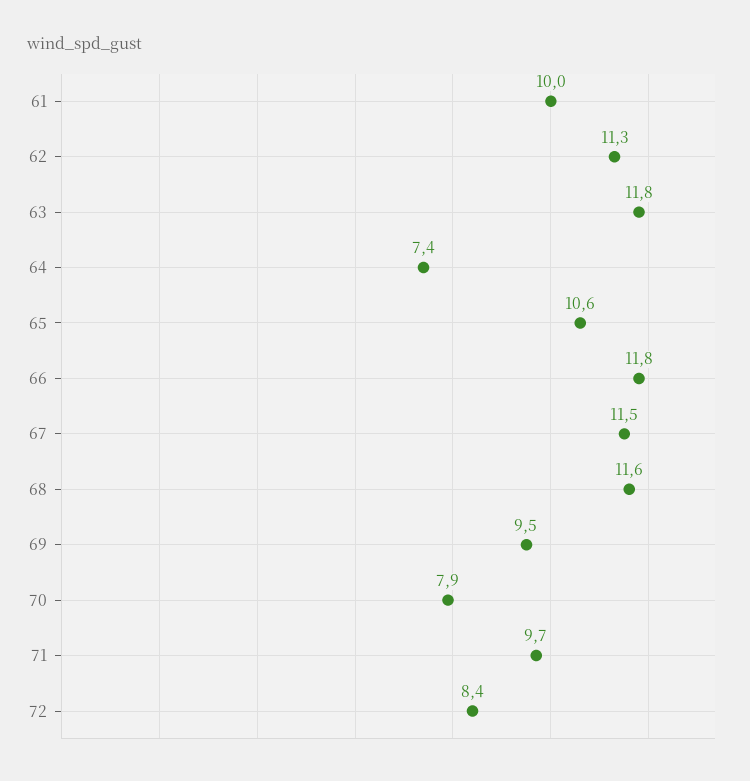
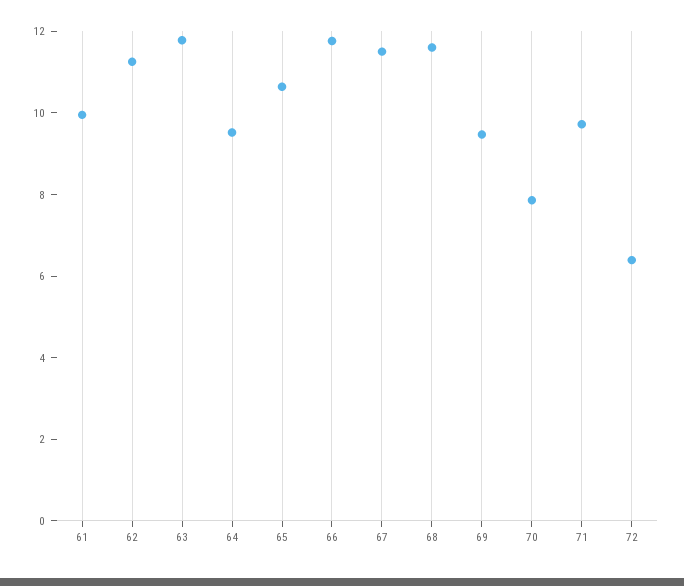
64: 7.4 -> 9.5
72: 8.4 -> 6.5

